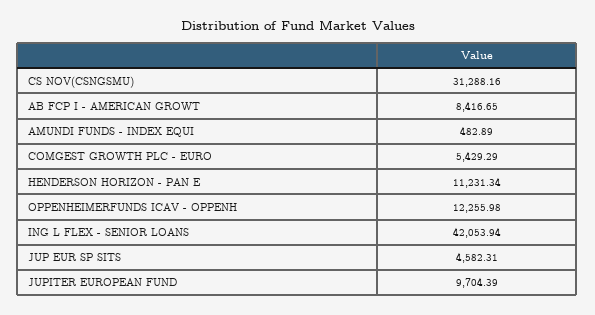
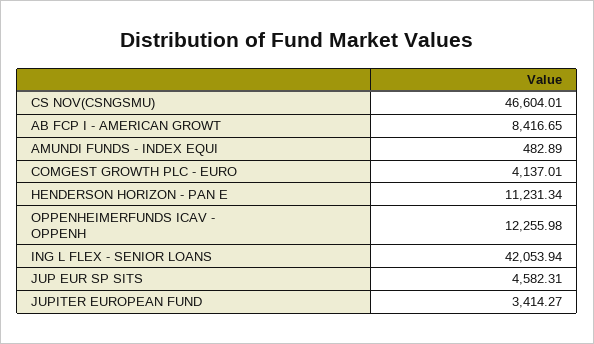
CS NOV(CSNGSMU): 31288.16 -> 46604.01
COMGEST GROWTH PLC - EURO: 5429.29 -> 4137.01
JUPITER EUROPEAN FUND: 9704.39 -> 3414.27

